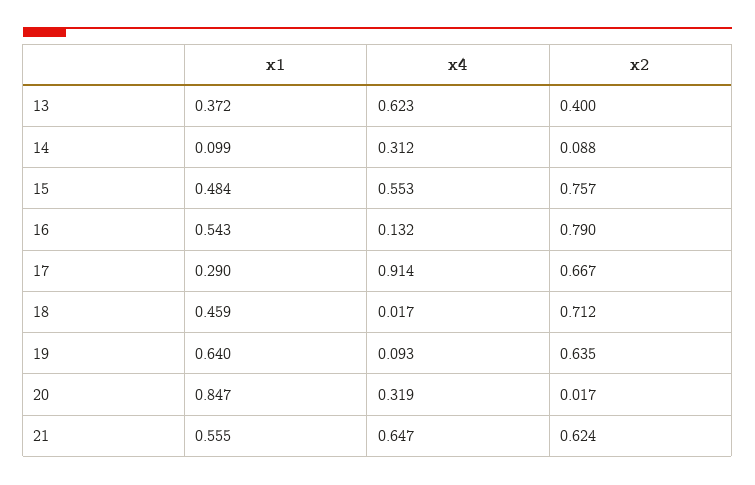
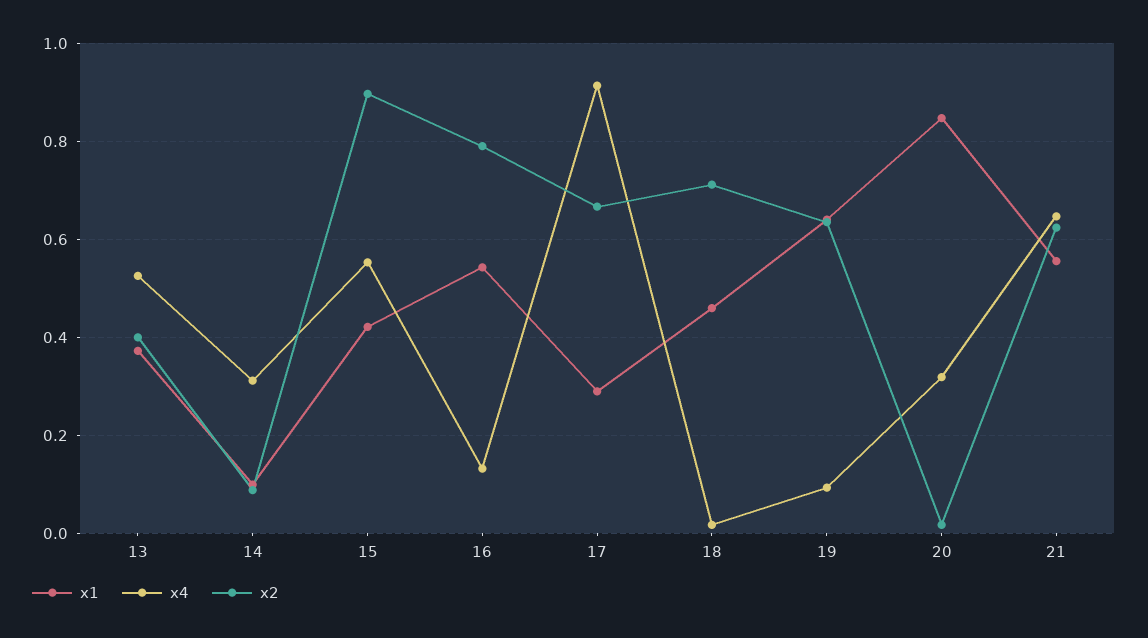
x4, 13: 0.623 -> 0.52
x1, 15: 0.484 -> 0.42
x2, 15: 0.757 -> 0.9

